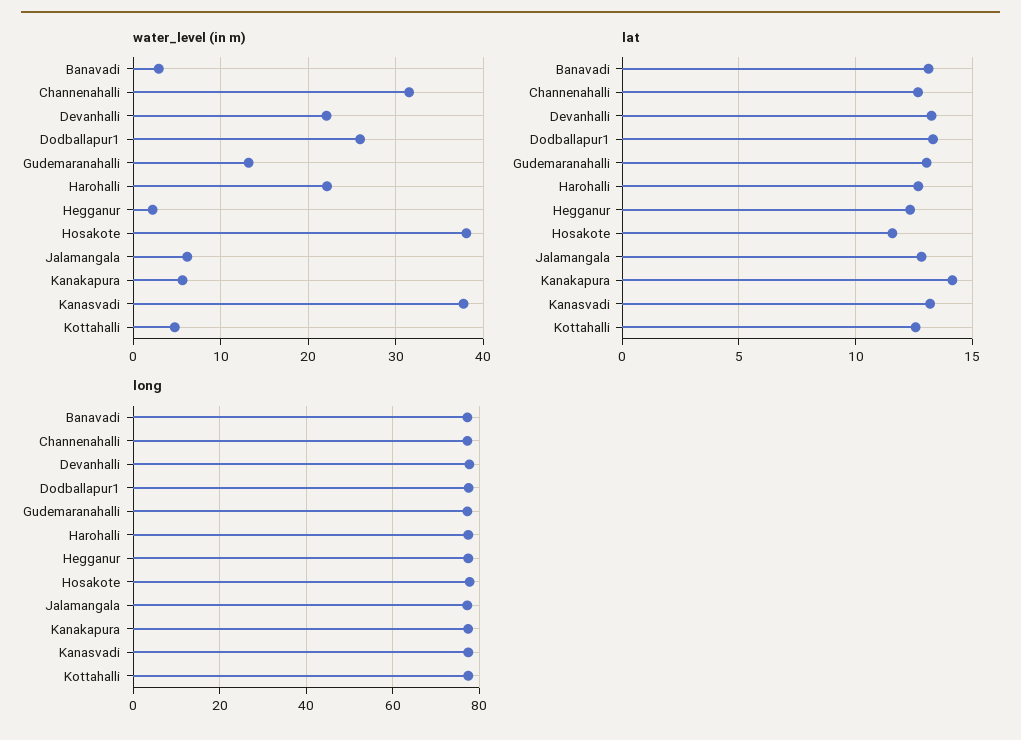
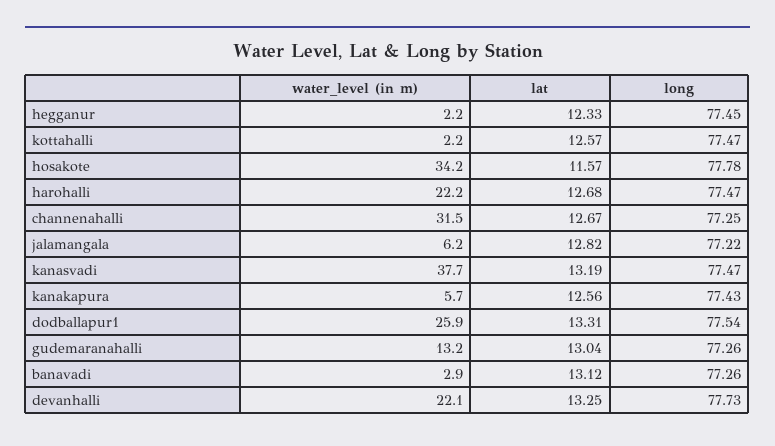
water_level (in m), Hosakote: 38 -> 34.2
water_level (in m), Kottahalli: 5 -> 2.2
lat, Kanakapura: 14 -> 12.56

